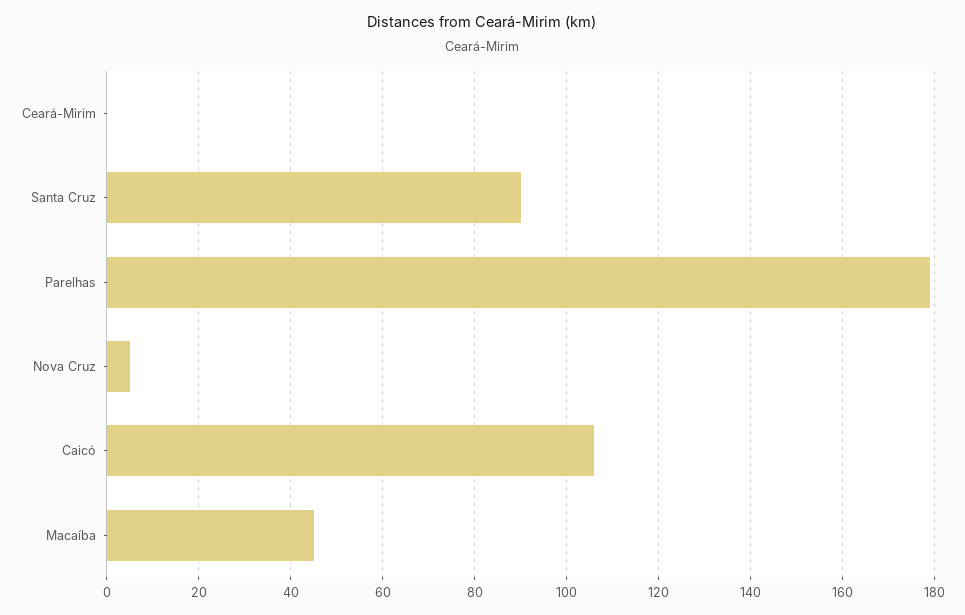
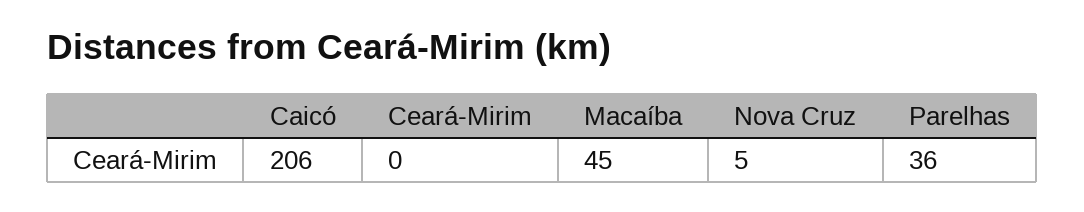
Santa Cruz: 90 -> none
Parelhas: 180 -> 36
Caicó: 105 -> 206

